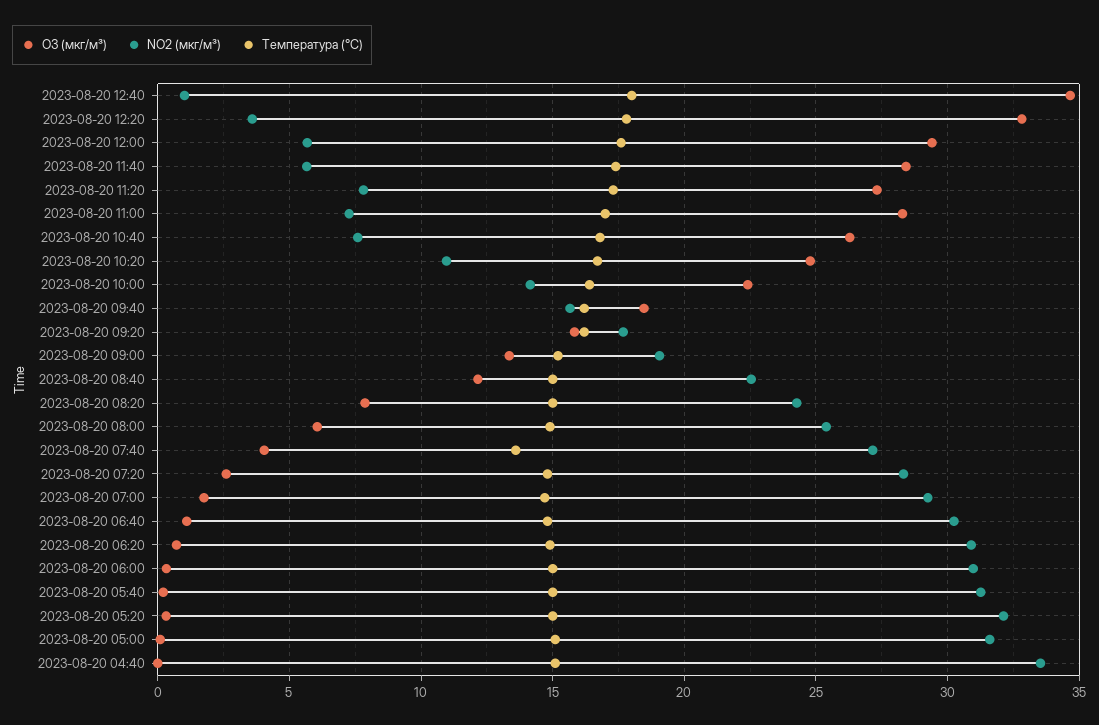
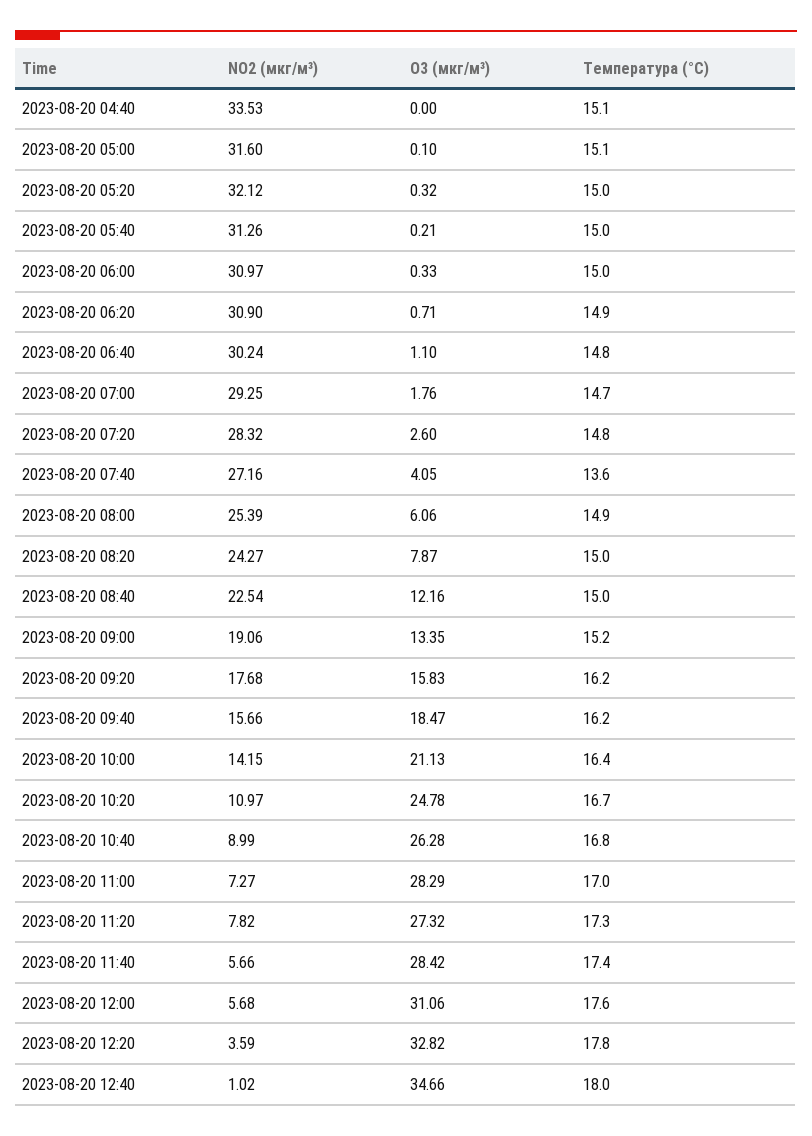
O3 (мкг/м³), 2023-08-20 12:00: 29.5 -> 31.06
NO2 (мкг/м³), 2023-08-20 10:40: 7.5 -> 8.99
O3 (мкг/м³), 2023-08-20 10:00: 22.5 -> 21.13

